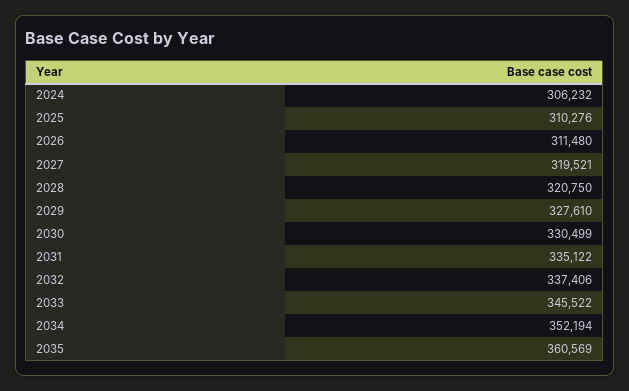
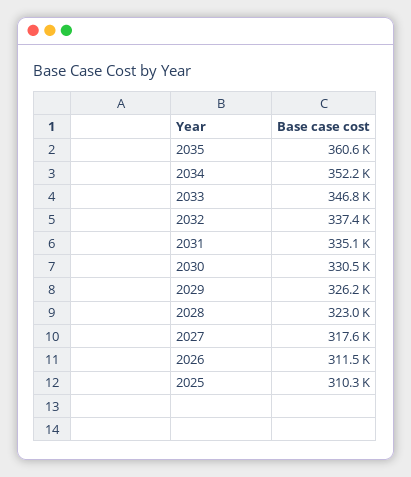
2024: 306232 -> none
2027: 319521 -> 317600
2028: 320750 -> 323000
2029: 327610 -> 326200
2033: 345522 -> 346800

